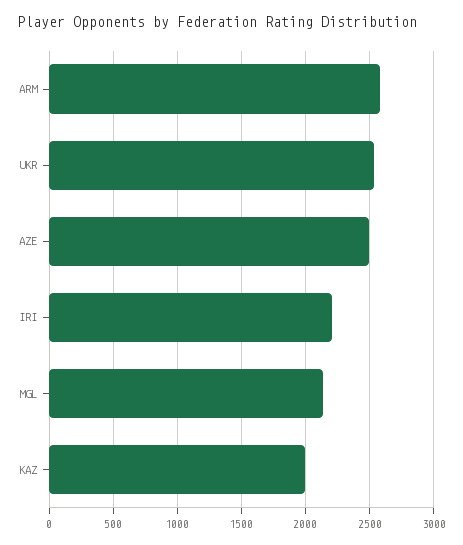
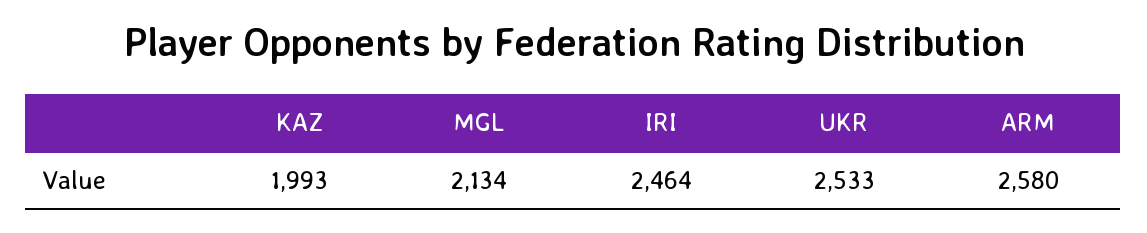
AZE: 2500 -> none
IRI: 2200 -> 2464

